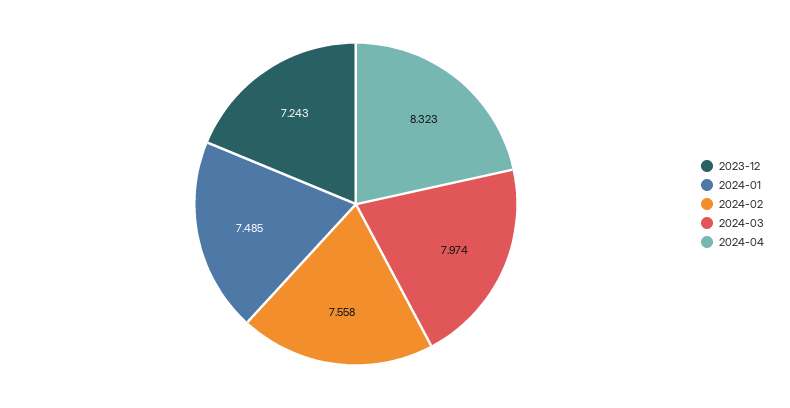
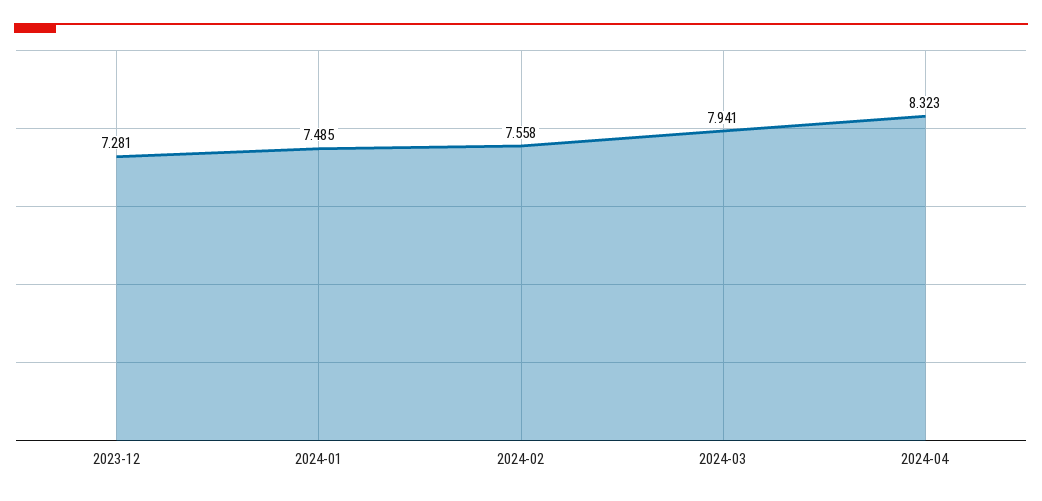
2023-12: 7.243 -> 7.281
2024-03: 7.974 -> 7.941

